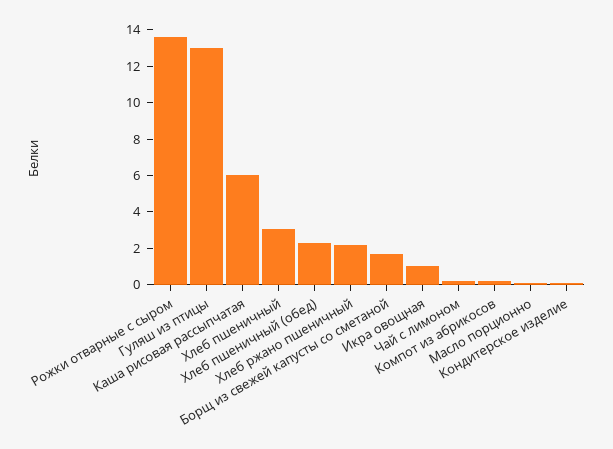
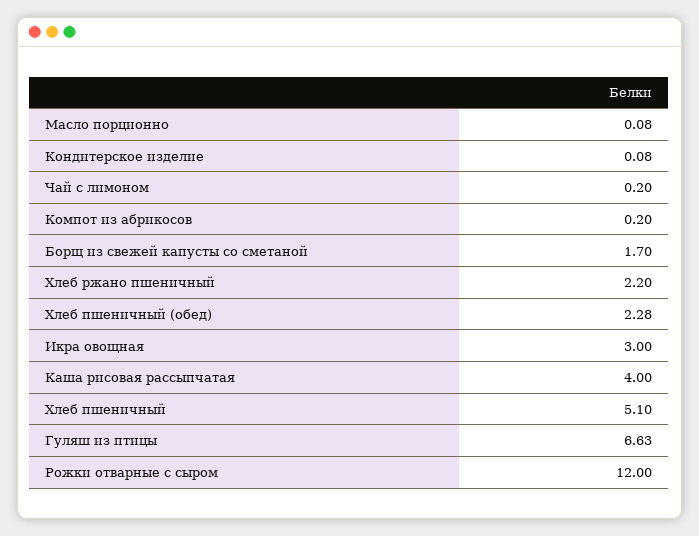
Рожки отварные с сыром: 13.5 -> 12
Гуляш из птицы: 13 -> 6.63
Каша рисовая рассыпчатая: 6 -> 4
Хлеб пшеничный: 3 -> 5.1
Икра овощная: 1 -> 3

